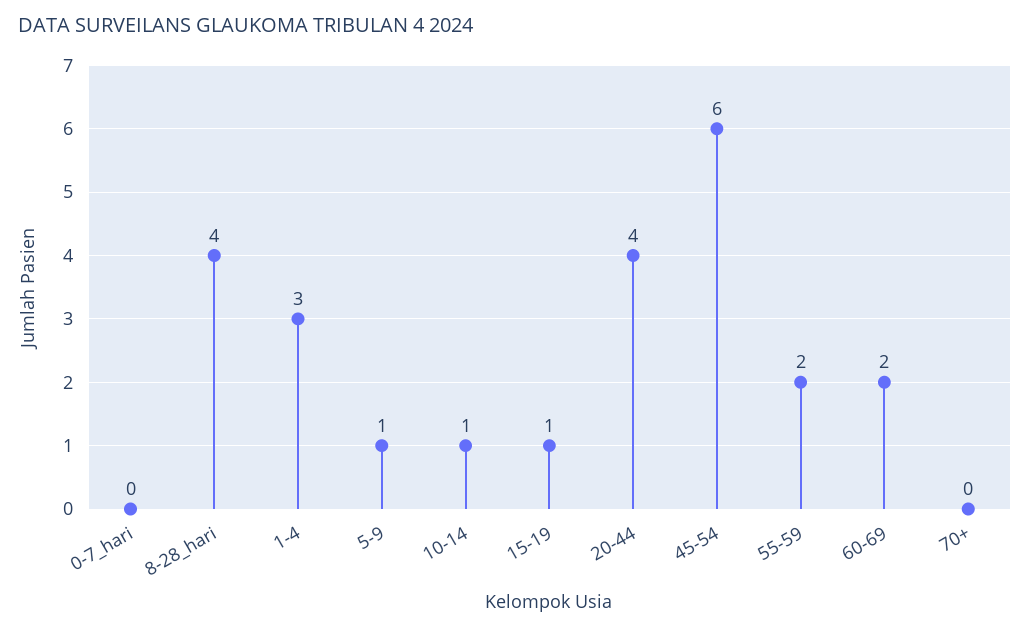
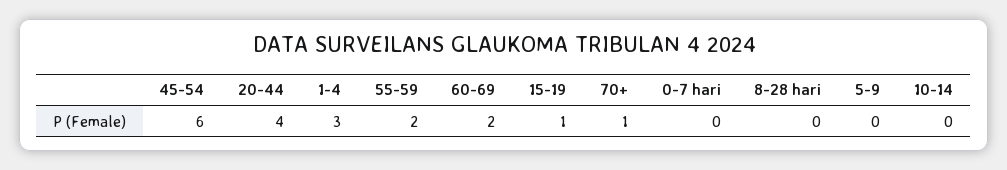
8-28_hari: 4 -> 0
5-9: 1 -> 0
10-14: 1 -> 0
70+: 0 -> 1

